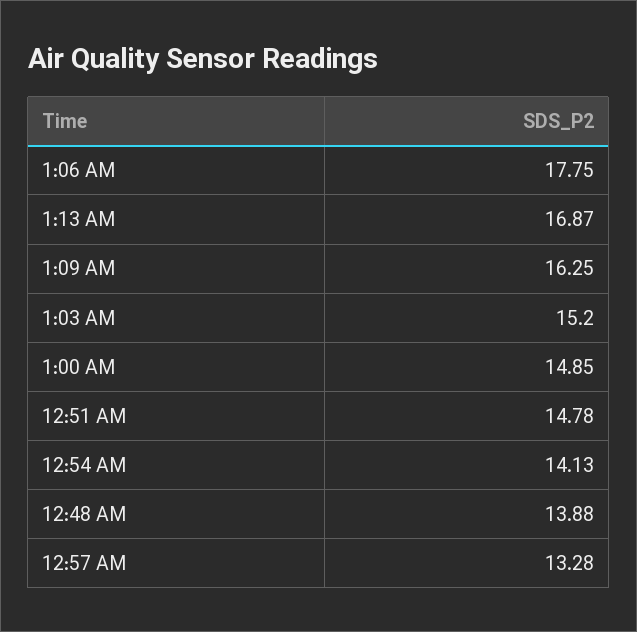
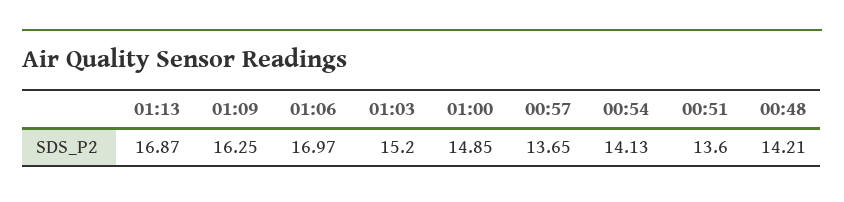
1:06 AM: 17.75 -> 16.97
12:51 AM: 14.78 -> 13.6
12:48 AM: 13.88 -> 14.21
12:57 AM: 13.28 -> 13.65

